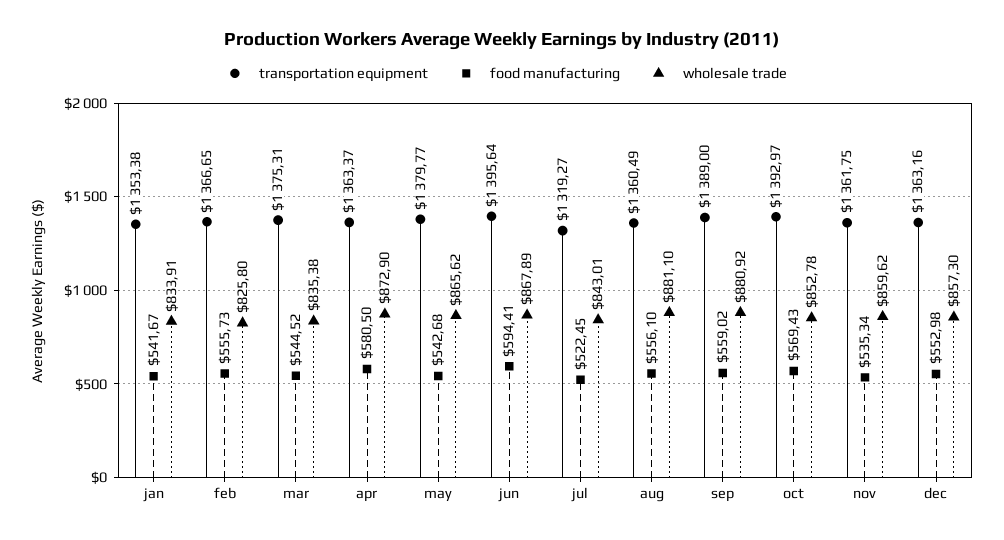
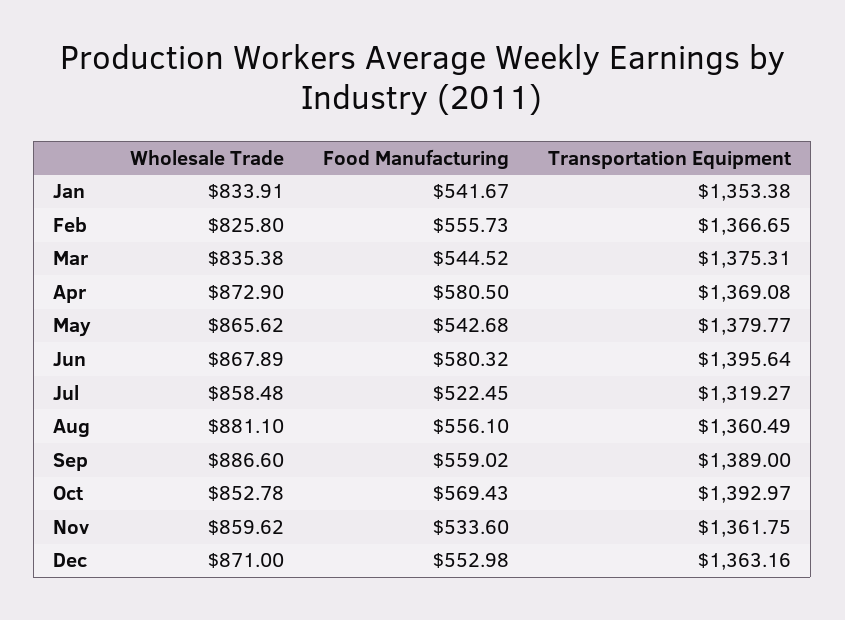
transportation equipment, apr: 1363.37 -> 1369.08
food manufacturing, jun: 594.41 -> 580.32
wholesale trade, jul: 843.01 -> 858.48
wholesale trade, sep: 880.92 -> 886.6
food manufacturing, nov: 535.34 -> 533.6
wholesale trade, dec: 857.3 -> 871

